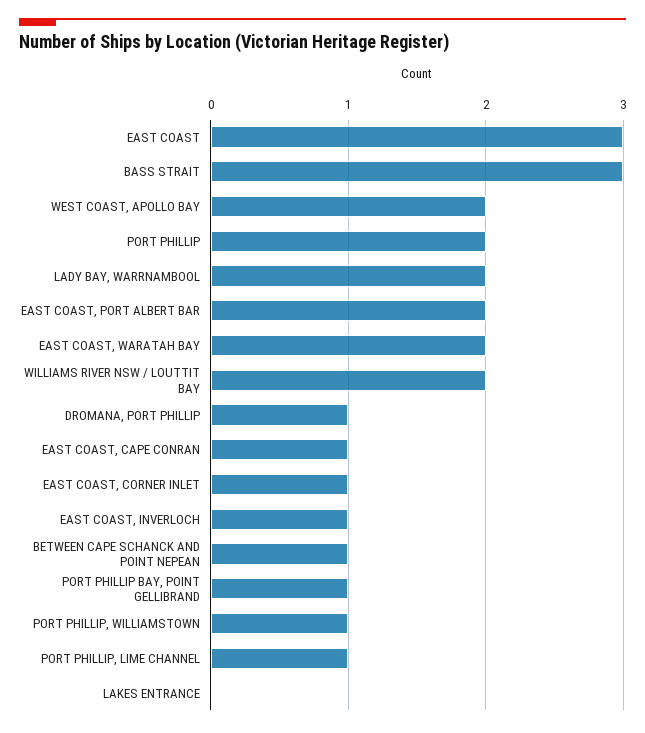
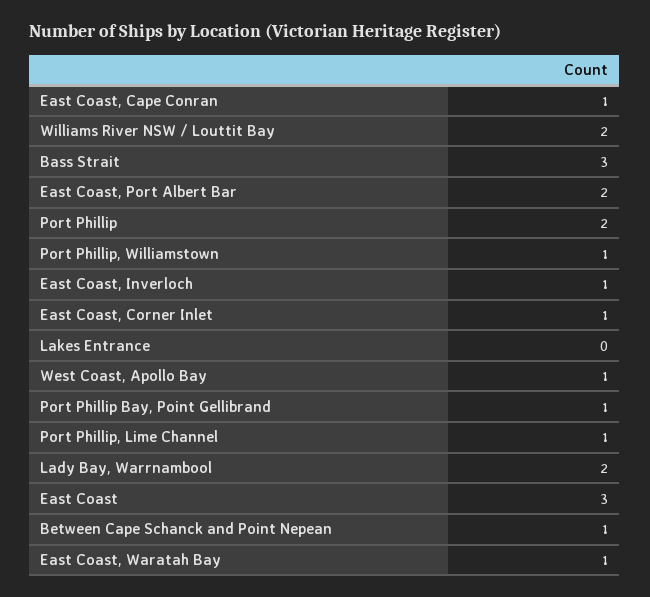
WEST COAST, APOLLO BAY: 2 -> 1
EAST COAST, WARATAH BAY: 2 -> 1
DROMANA, PORT PHILLIP: 1 -> none

